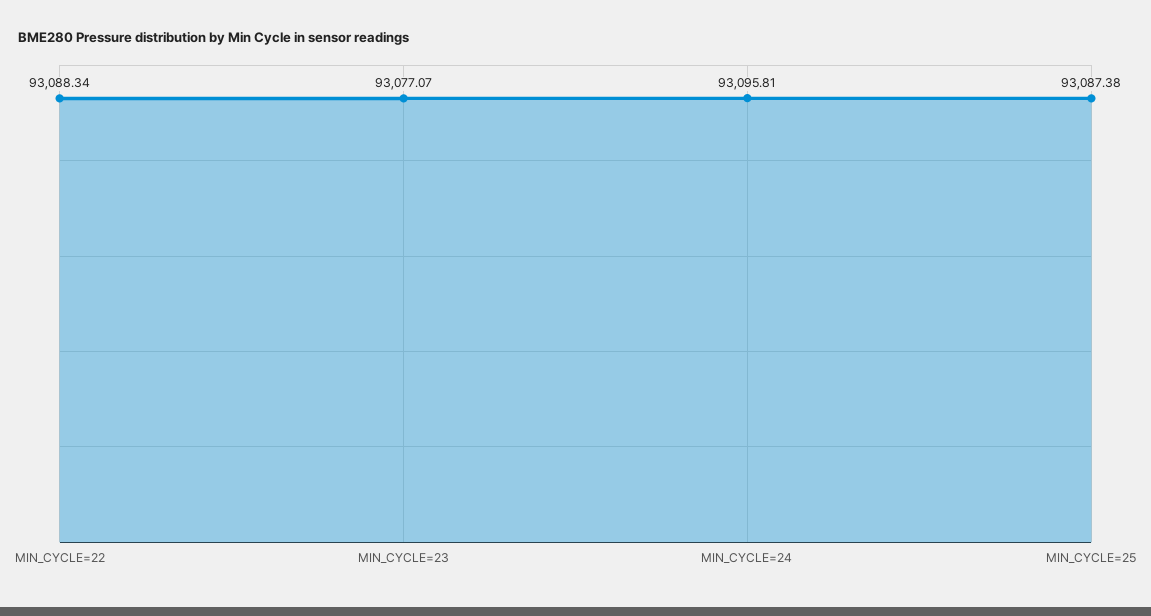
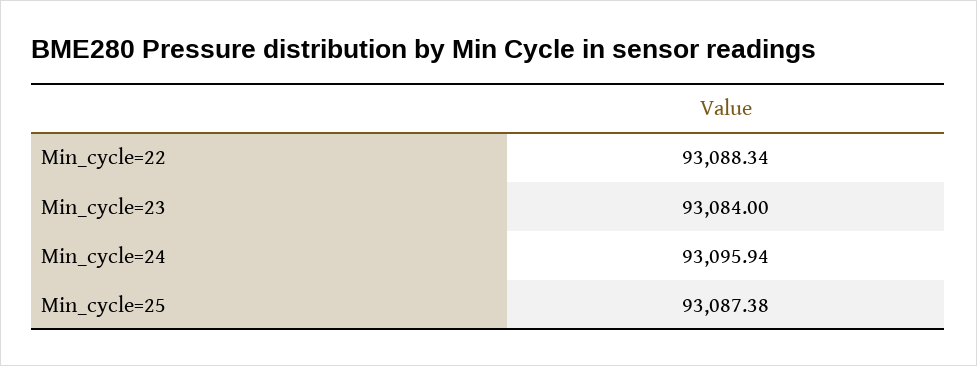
MIN_CYCLE=23: 93077.07 -> 93084
MIN_CYCLE=24: 93095.81 -> 93095.94

